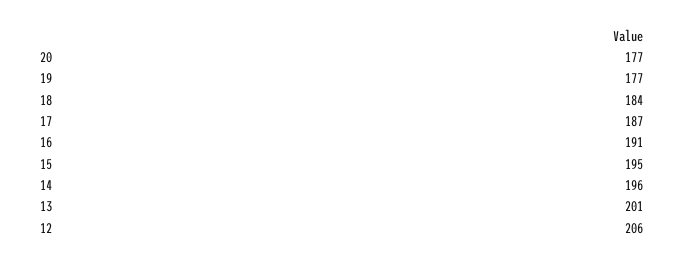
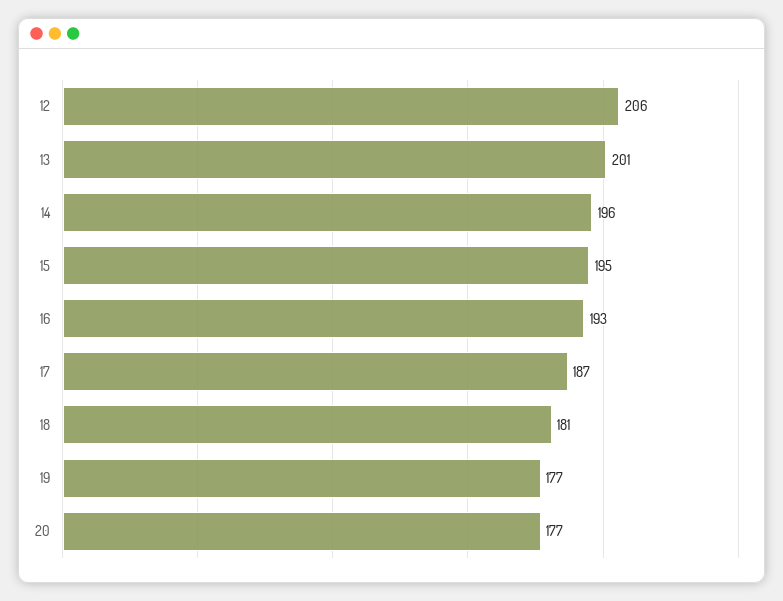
18: 184 -> 181
16: 191 -> 193

